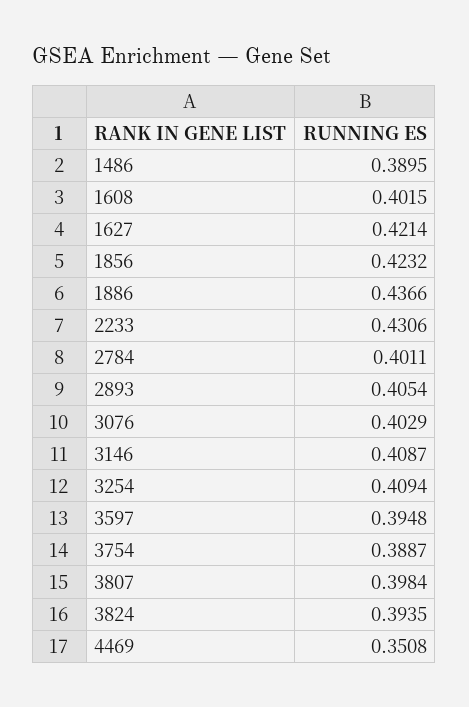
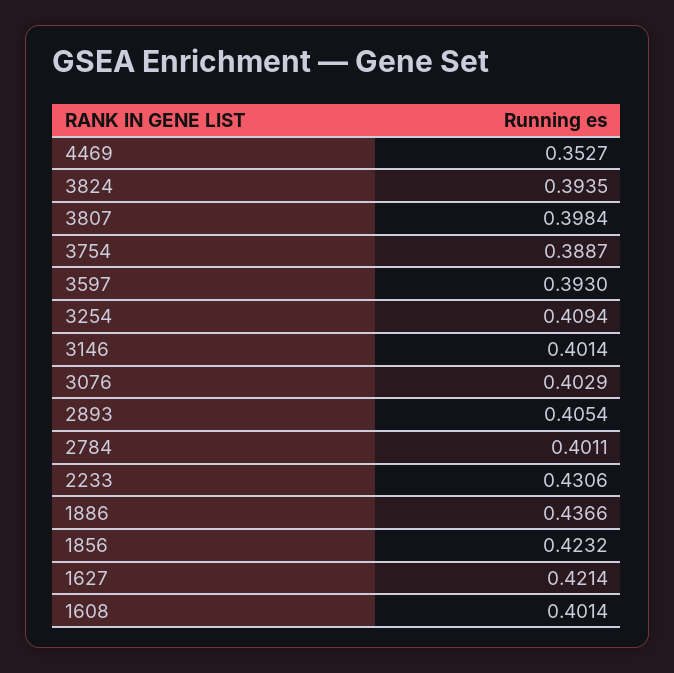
1486: 0.3895 -> none
1608: 0.4015 -> 0.4014
3146: 0.4087 -> 0.4014
3597: 0.3948 -> 0.393
4469: 0.3508 -> 0.3527

